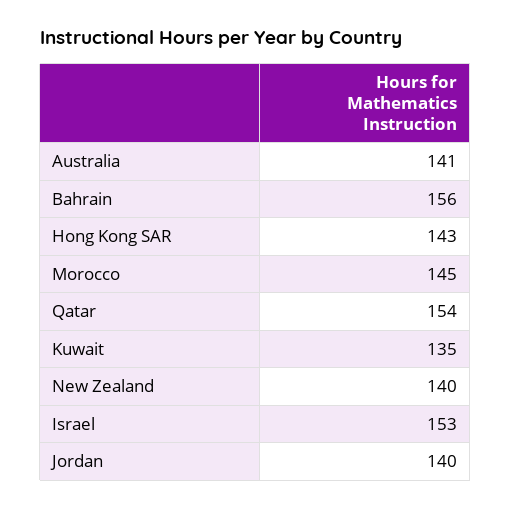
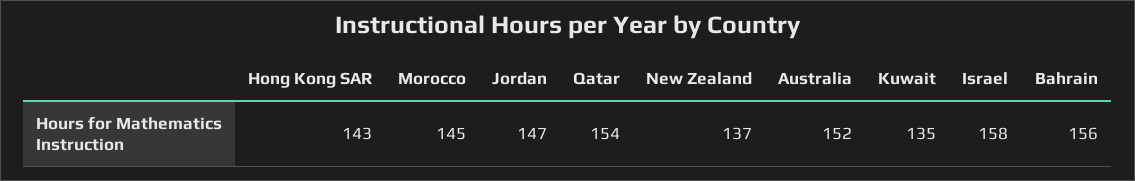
Australia: 141 -> 152
New Zealand: 140 -> 137
Israel: 153 -> 158
Jordan: 140 -> 147

